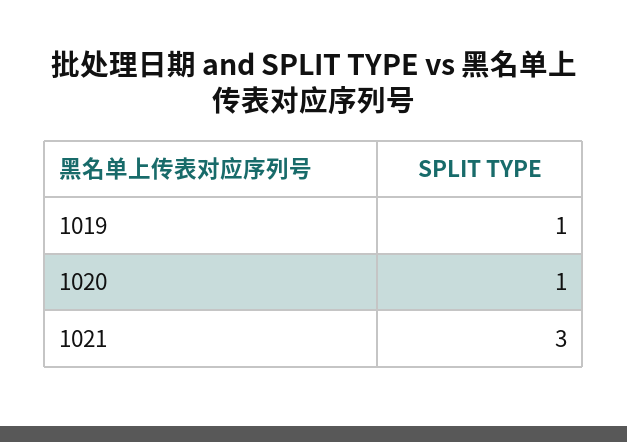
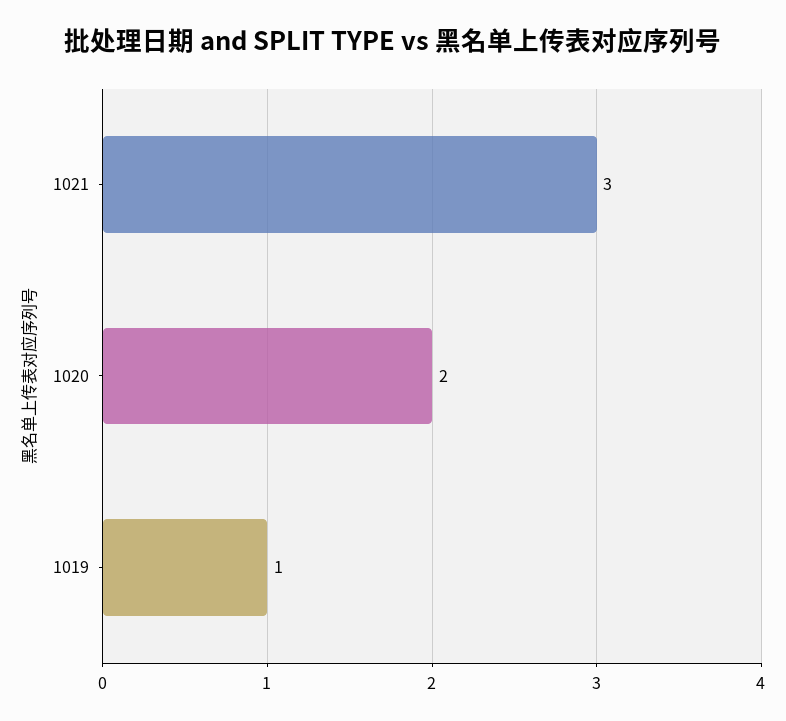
1020: 1 -> 2

